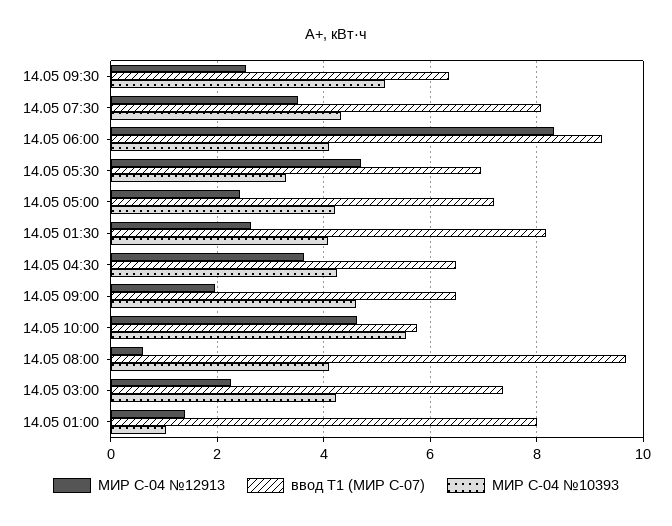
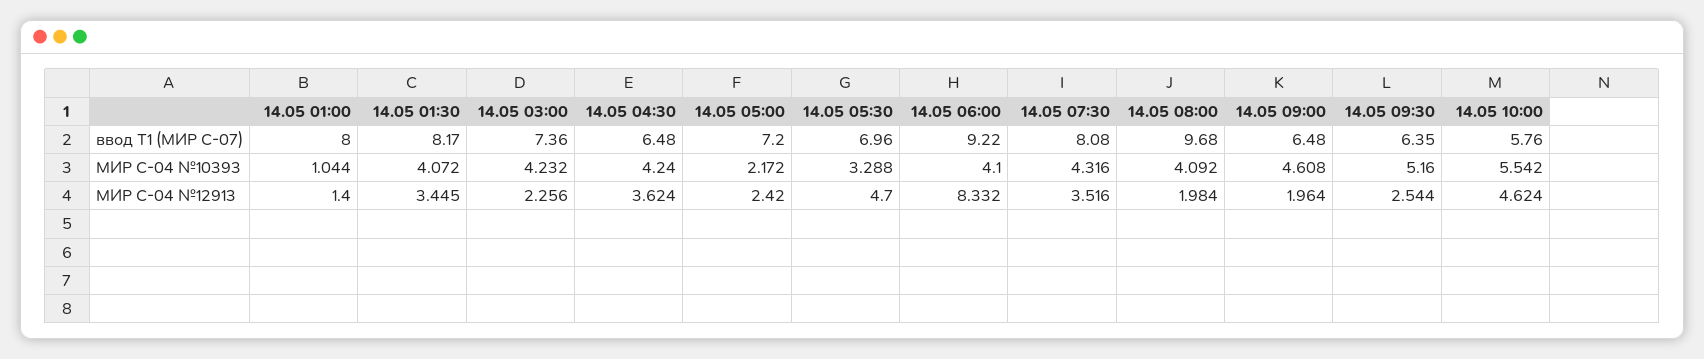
МИР С-04 №10393, 14.05 05:00: 4.2 -> 2.172
МИР С-04 №12913, 14.05 01:30: 2.6 -> 3.445
МИР С-04 №12913, 14.05 08:00: 0.6 -> 1.984

